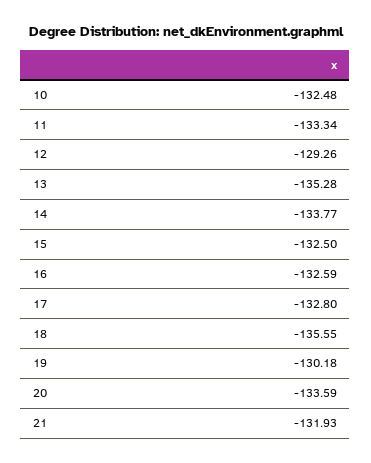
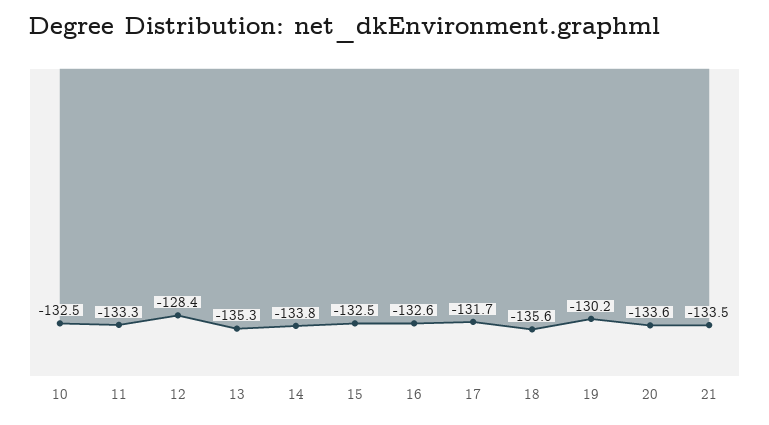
12: -129.26 -> -128.4
17: -132.8 -> -131.7
21: -131.93 -> -133.5

